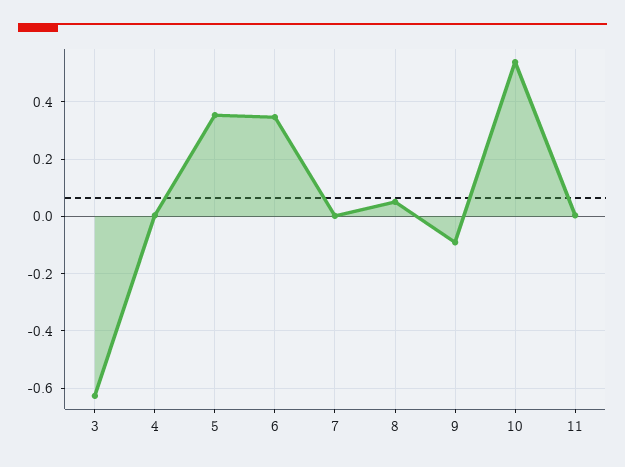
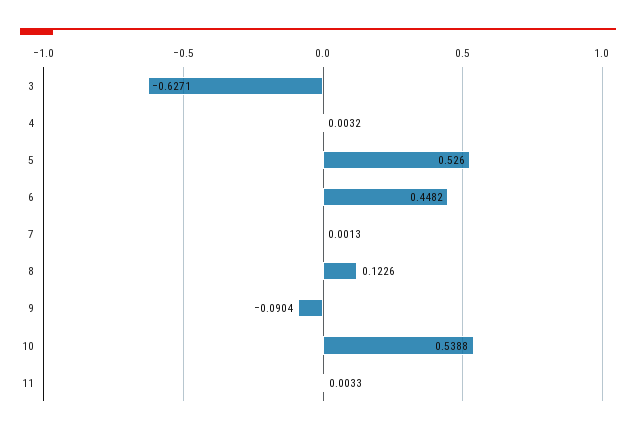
5: 0.35 -> 0.526
6: 0.35 -> 0.4482
8: 0.05 -> 0.1226

